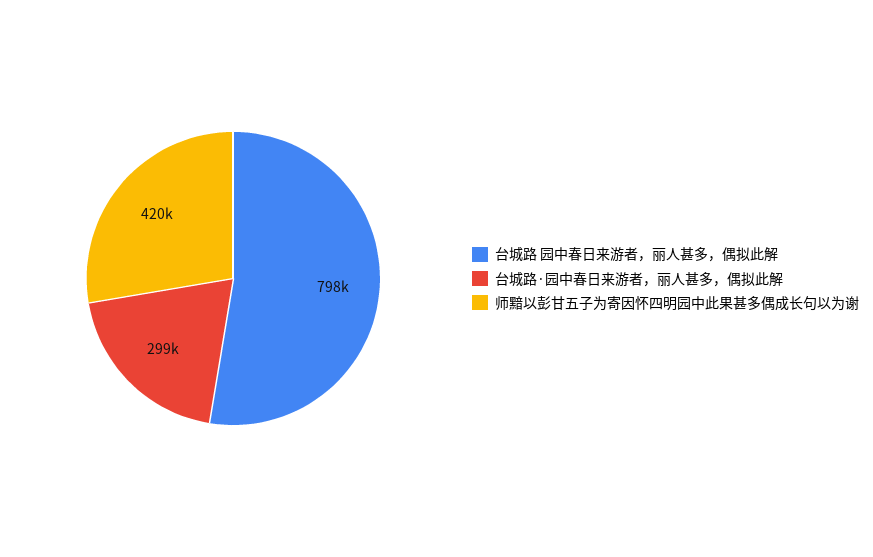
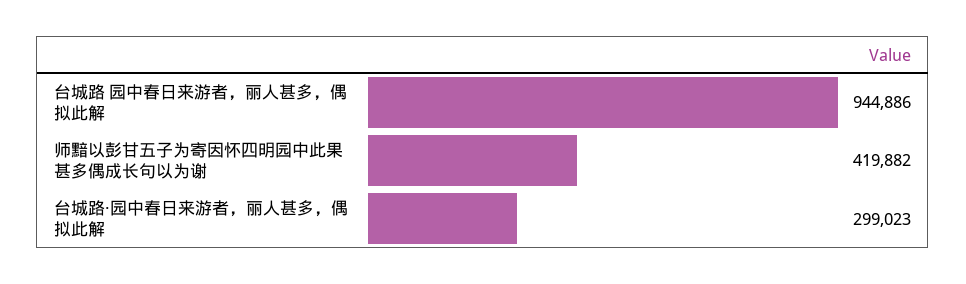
台城路 园中春日来游者，丽人甚多，偶拟此解: 798000 -> 944886

